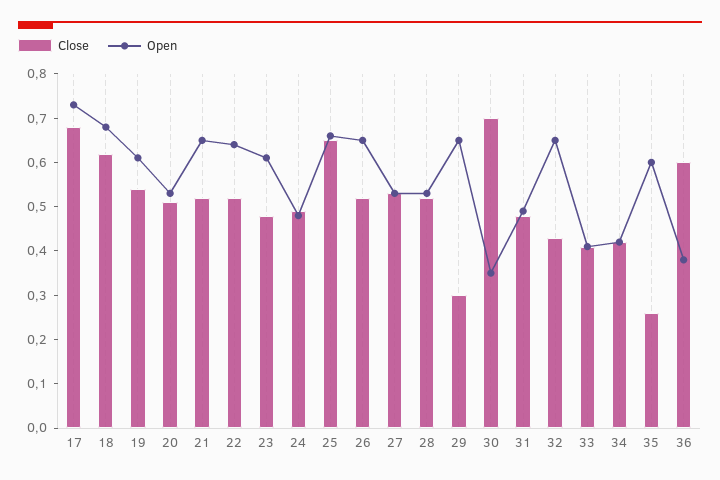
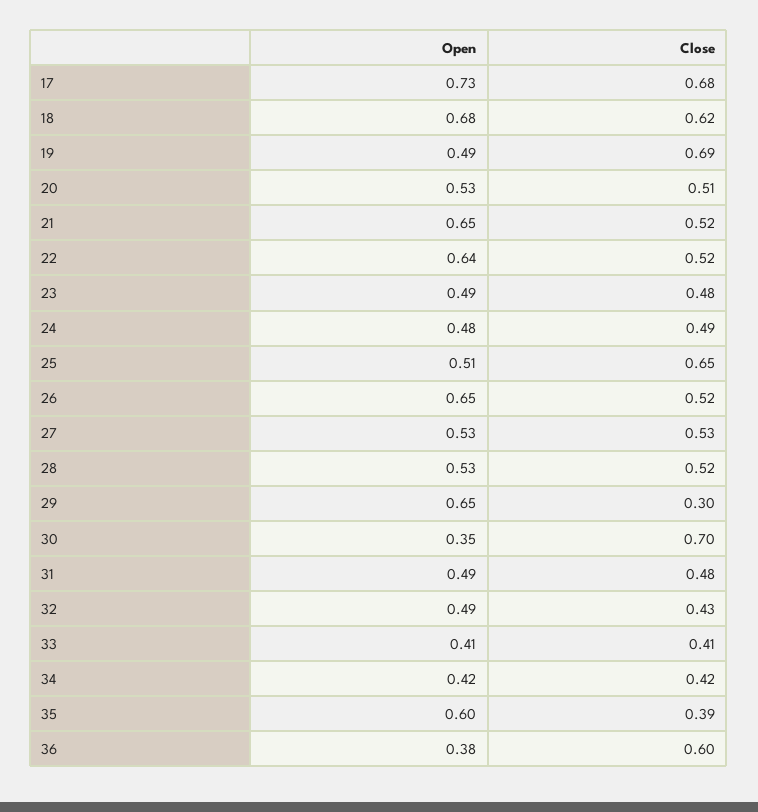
Close, 19: 0.55 -> 0.69
Open, 19: 0.6 -> 0.49
Open, 23: 0.6 -> 0.49
Open, 25: 0.65 -> 0.51
Open, 32: 0.65 -> 0.49
Close, 35: 0.25 -> 0.39

